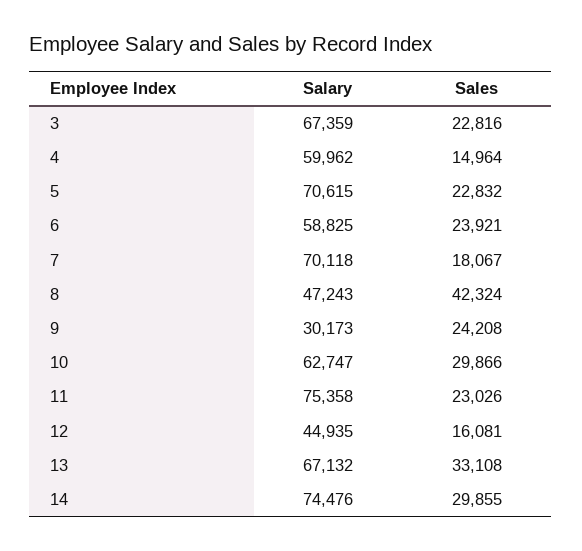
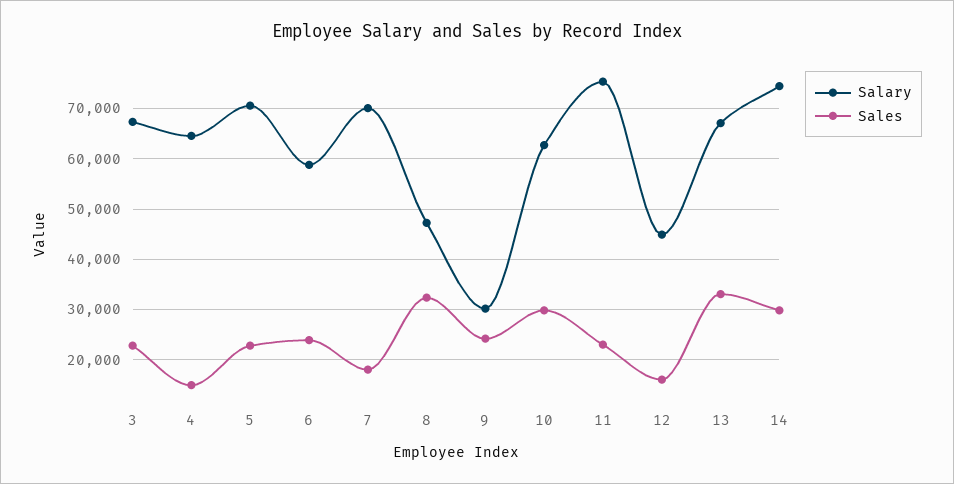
Salary, 4: 59962 -> 64000
Sales, 8: 42324 -> 32000

